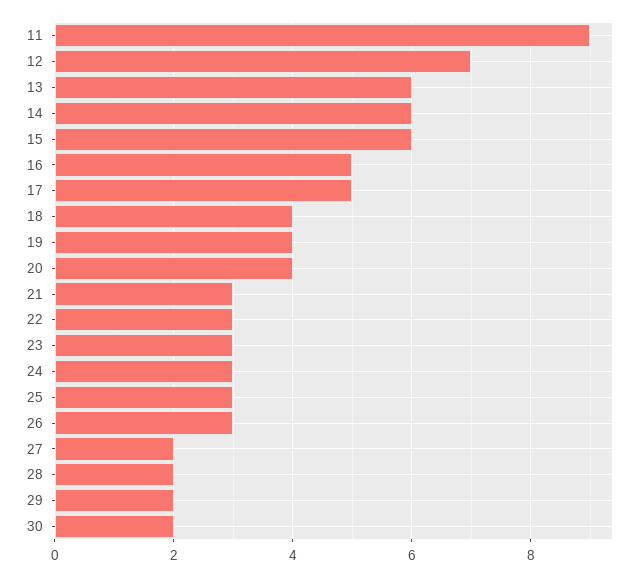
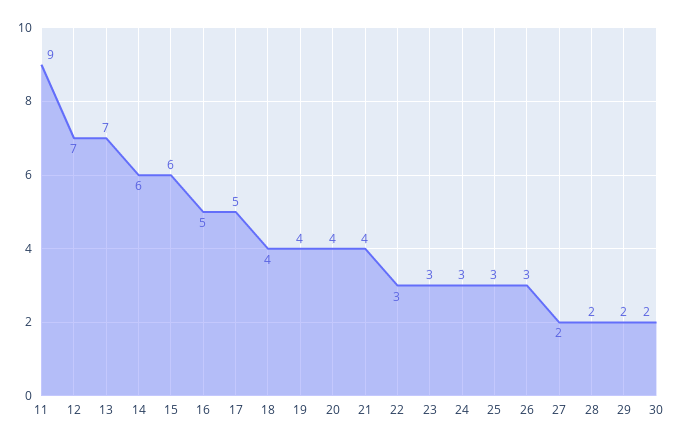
13: 6 -> 7
21: 3 -> 4

